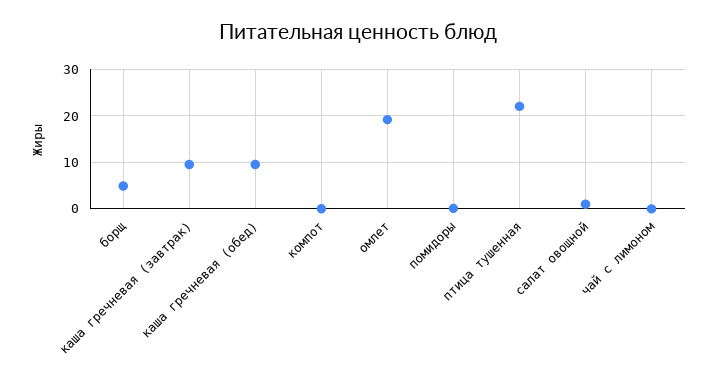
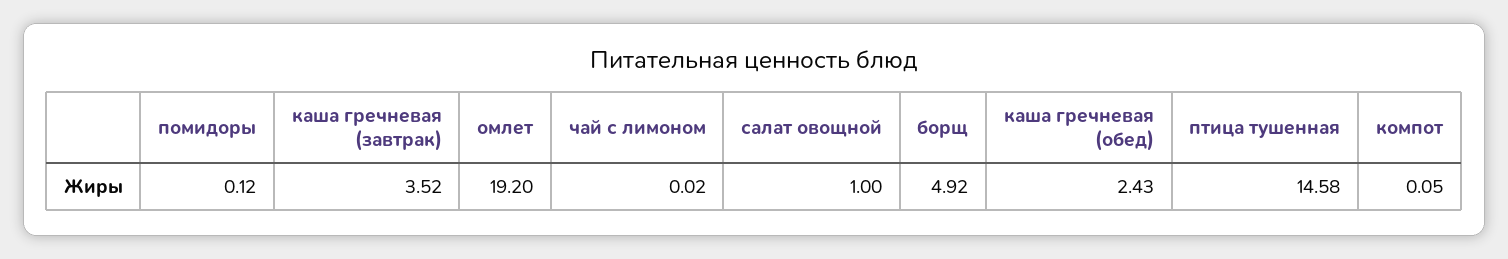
каша гречневая (завтрак): 10 -> 3.52
каша гречневая (обед): 10 -> 2.43
птица тушенная: 22 -> 14.58

